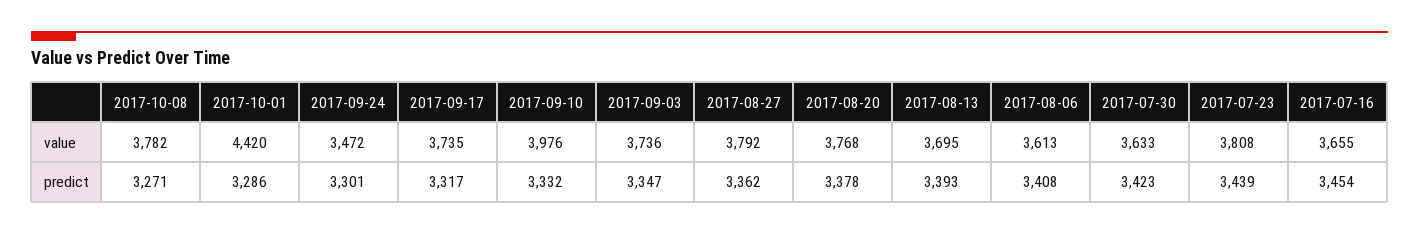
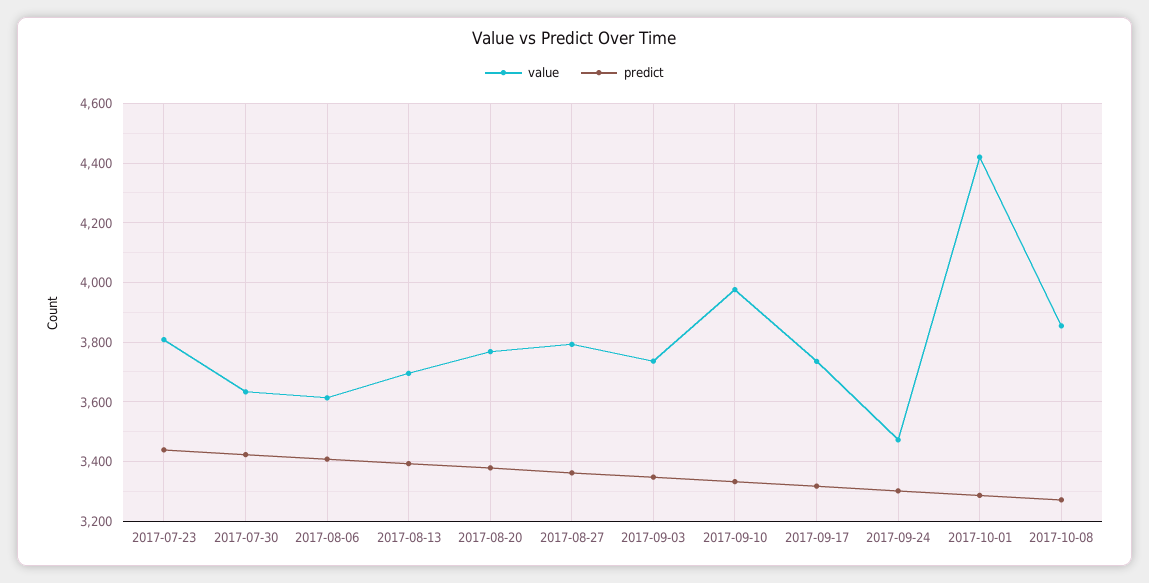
value, 2017-10-08: 3782 -> 3850
value, 2017-07-16: 3655 -> none
predict, 2017-07-16: 3454 -> none

